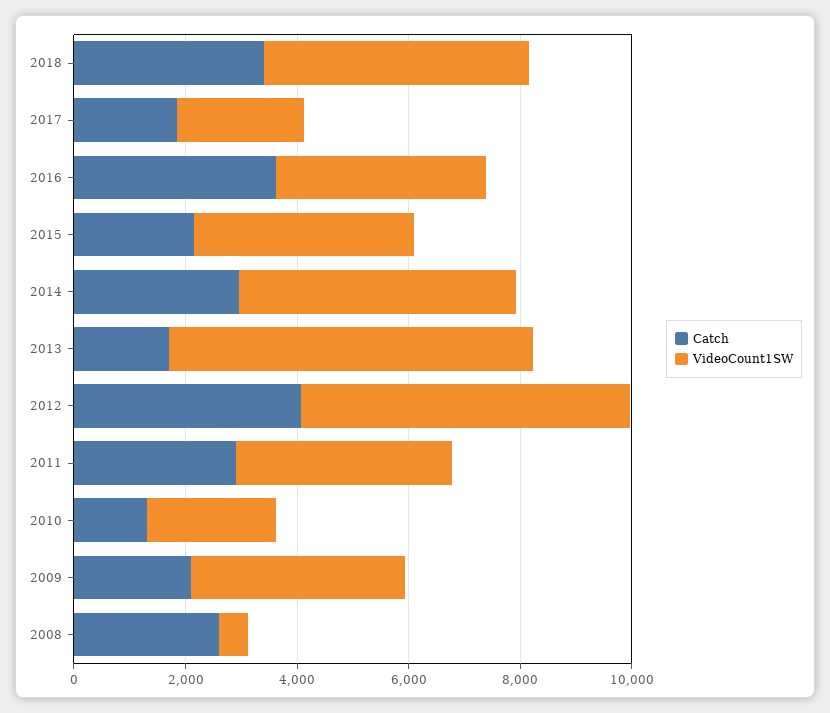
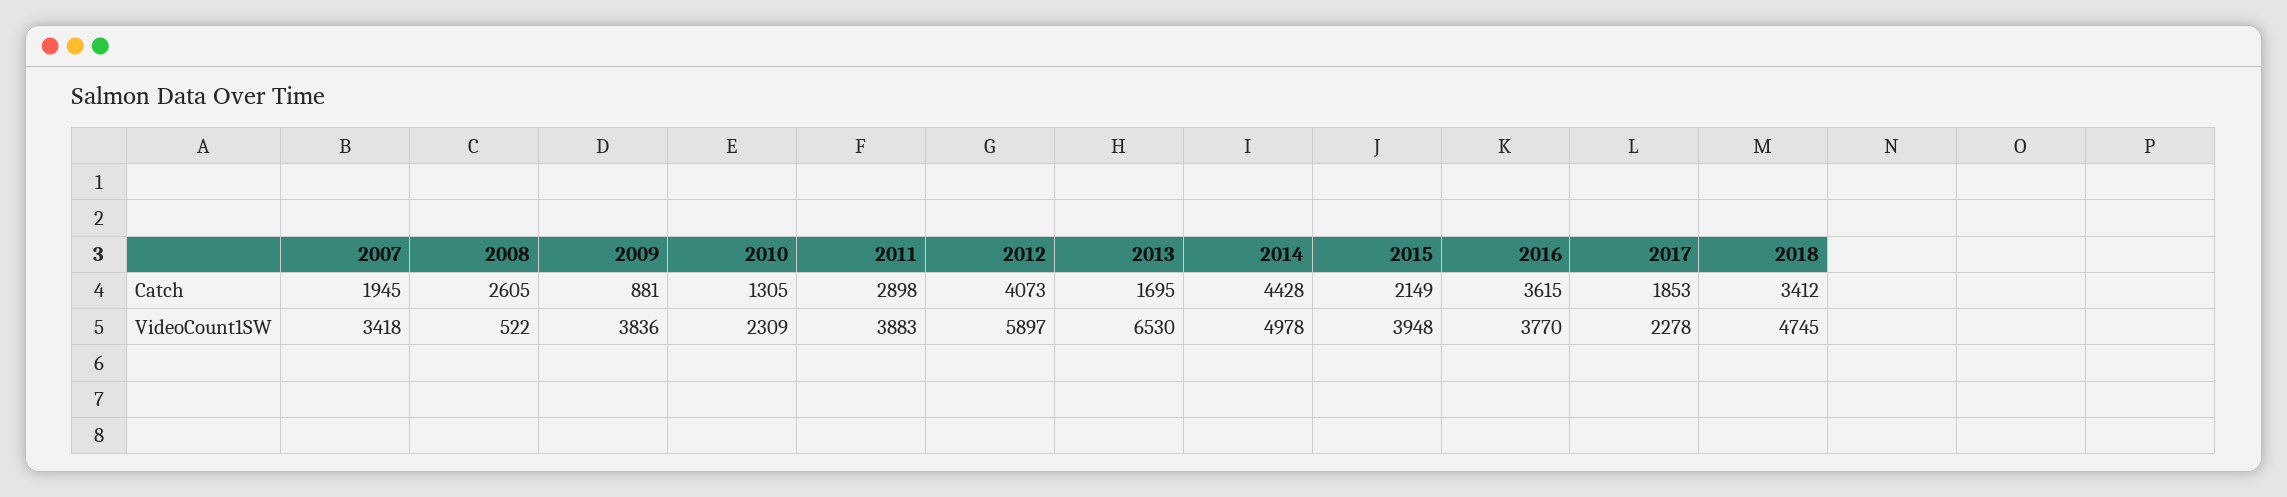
Catch, 2014: 3000 -> 4428
Catch, 2009: 2000 -> 881
Catch, 2007: none -> 1945
VideoCount1SW, 2007: none -> 3418

